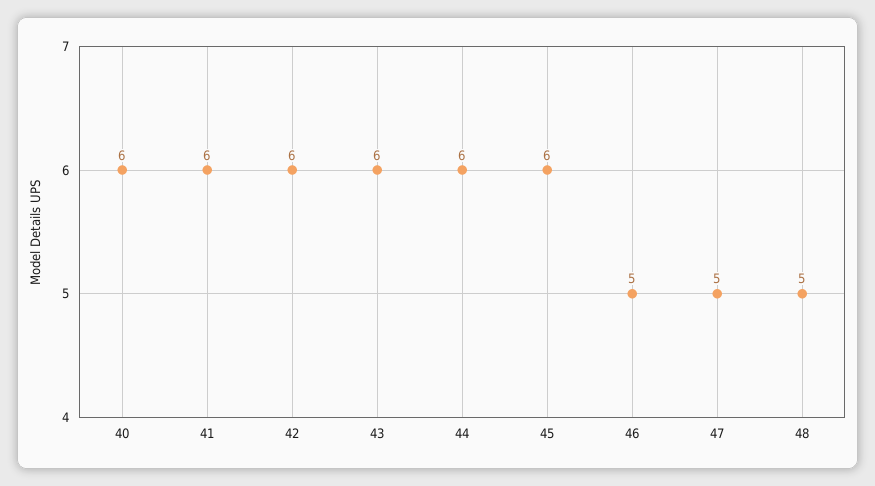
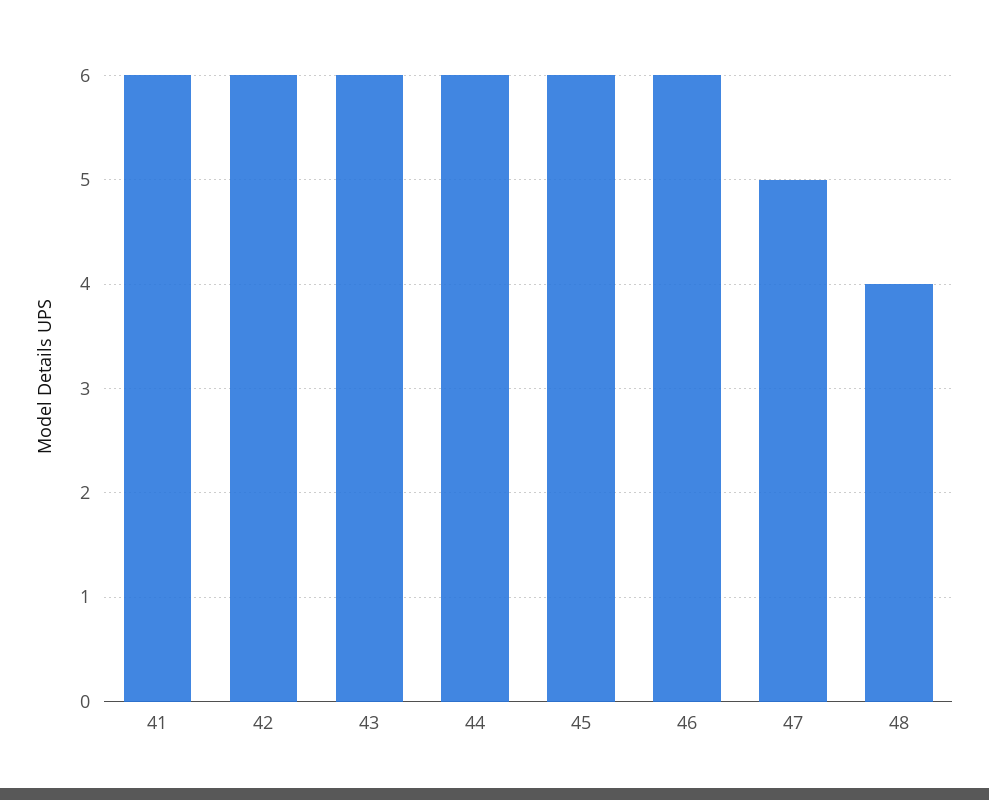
40: 6 -> none
46: 5 -> 6
48: 5 -> 4

